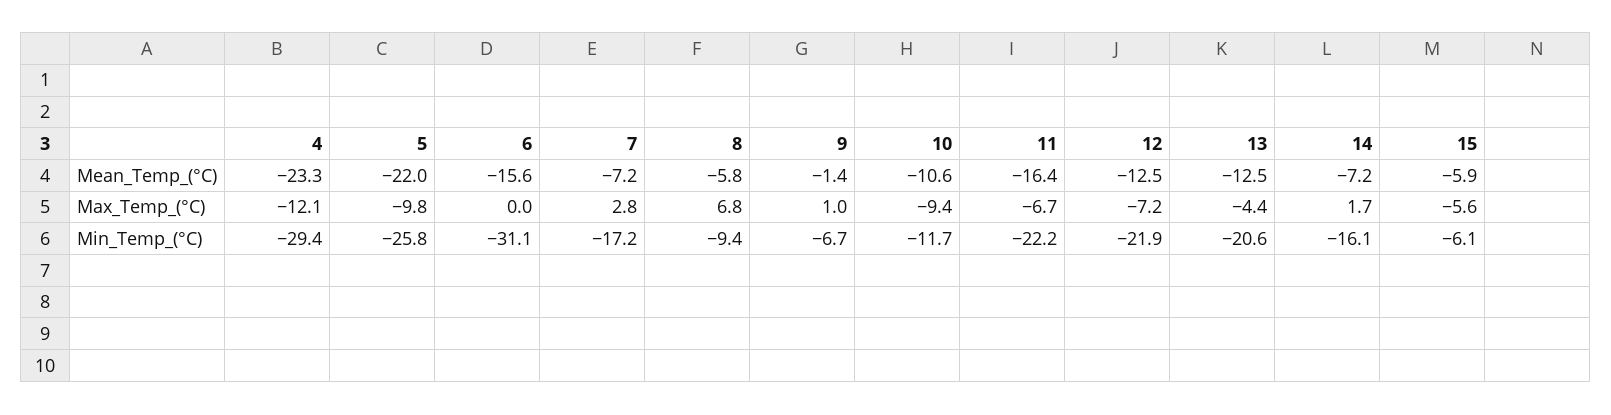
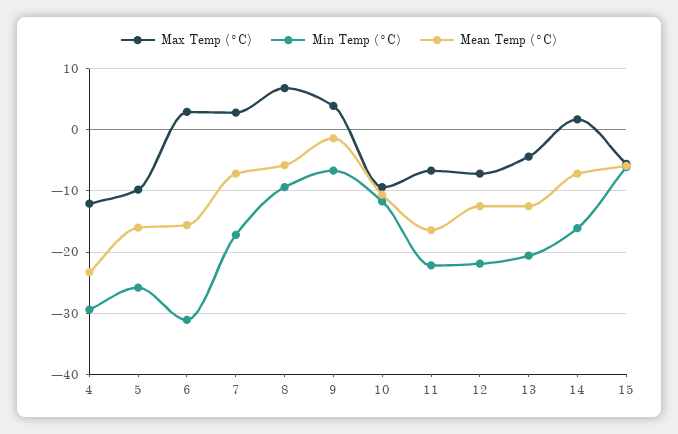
Mean_Temp_(°C), 5: -22 -> -16
Max_Temp_(°C), 6: 0 -> 3
Max_Temp_(°C), 9: 1 -> 4

